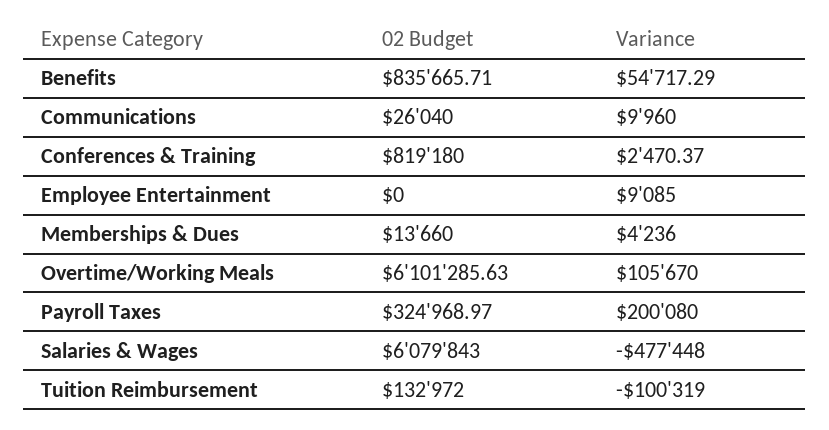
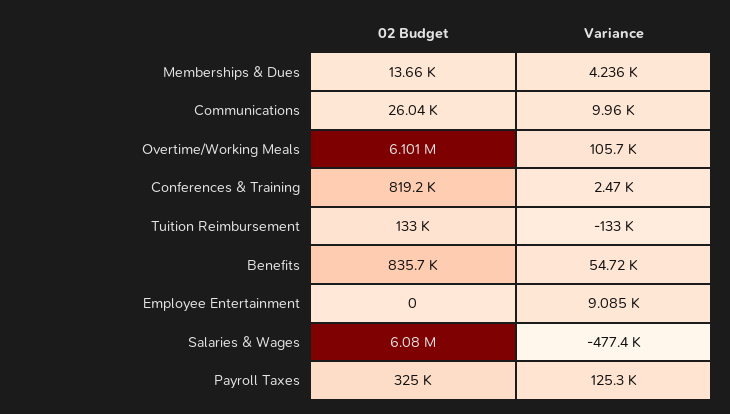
Variance, Payroll Taxes: 200080 -> 125300
Variance, Tuition Reimbursement: -100319 -> -133000

